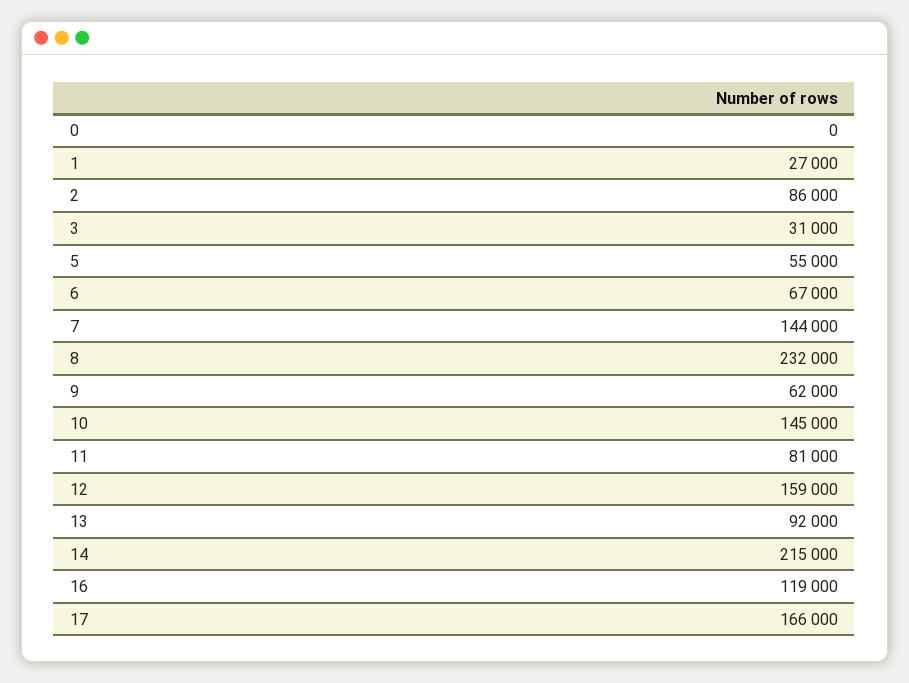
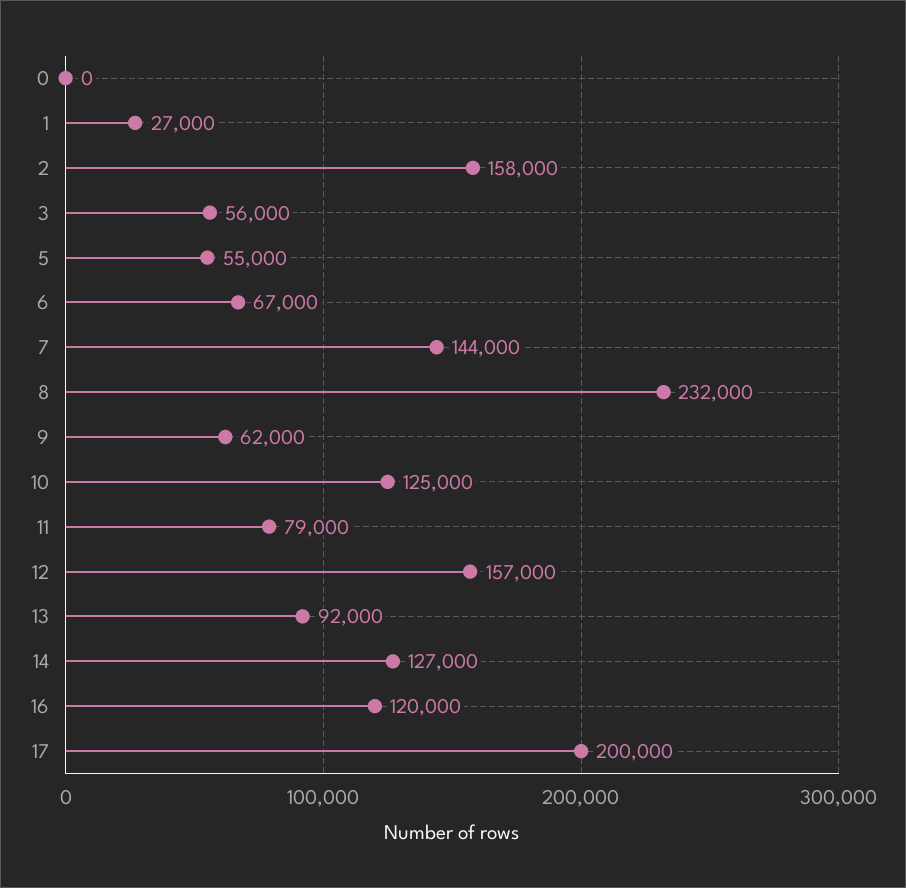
2: 86000 -> 158000
3: 31000 -> 56000
10: 145000 -> 125000
11: 81000 -> 79000
12: 159000 -> 157000
14: 215000 -> 127000
16: 119000 -> 120000
17: 166000 -> 200000

